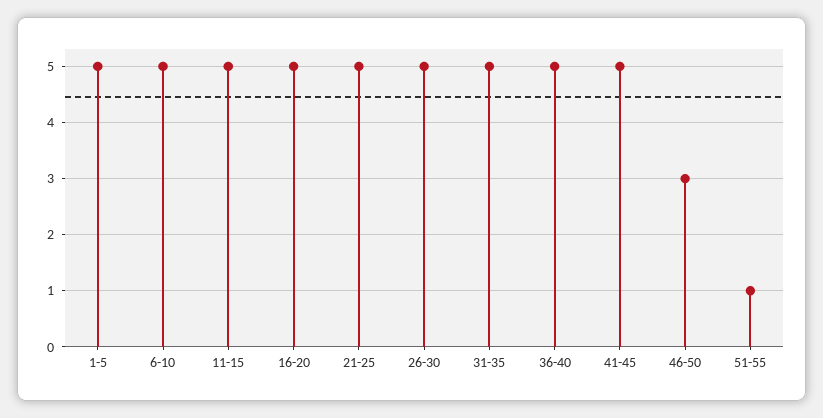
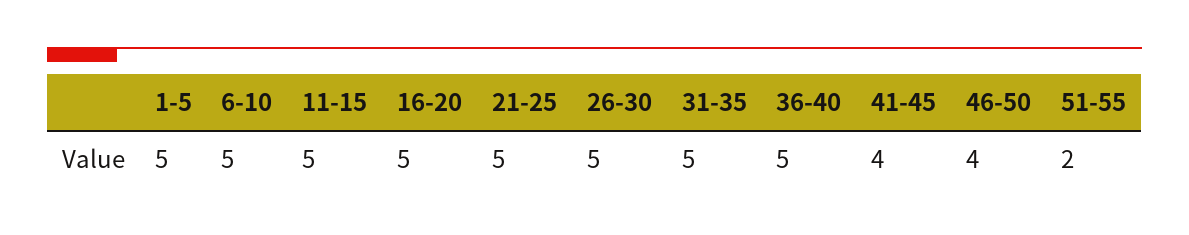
41-45: 5 -> 4
46-50: 3 -> 4
51-55: 1 -> 2

